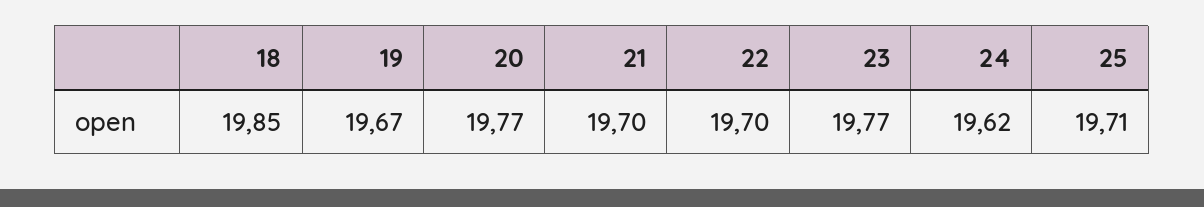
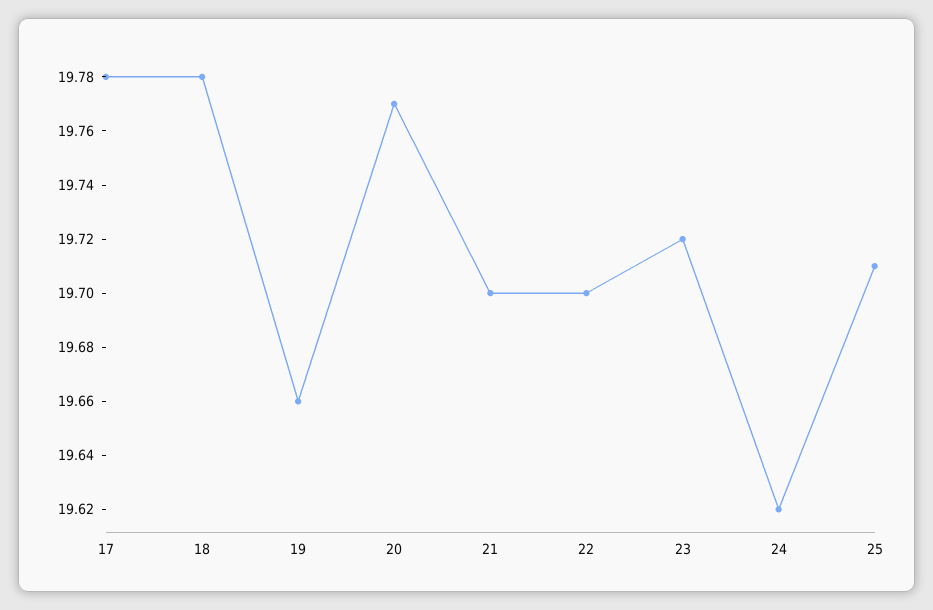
18: 19.85 -> 19.78
19: 19.67 -> 19.66
23: 19.77 -> 19.72
17: none -> 19.78

